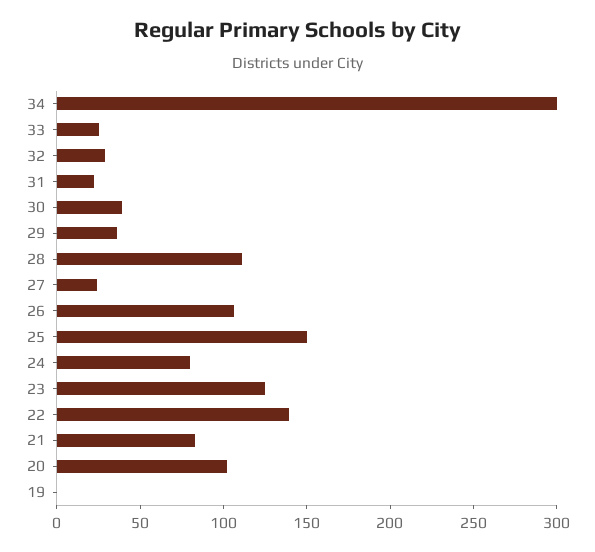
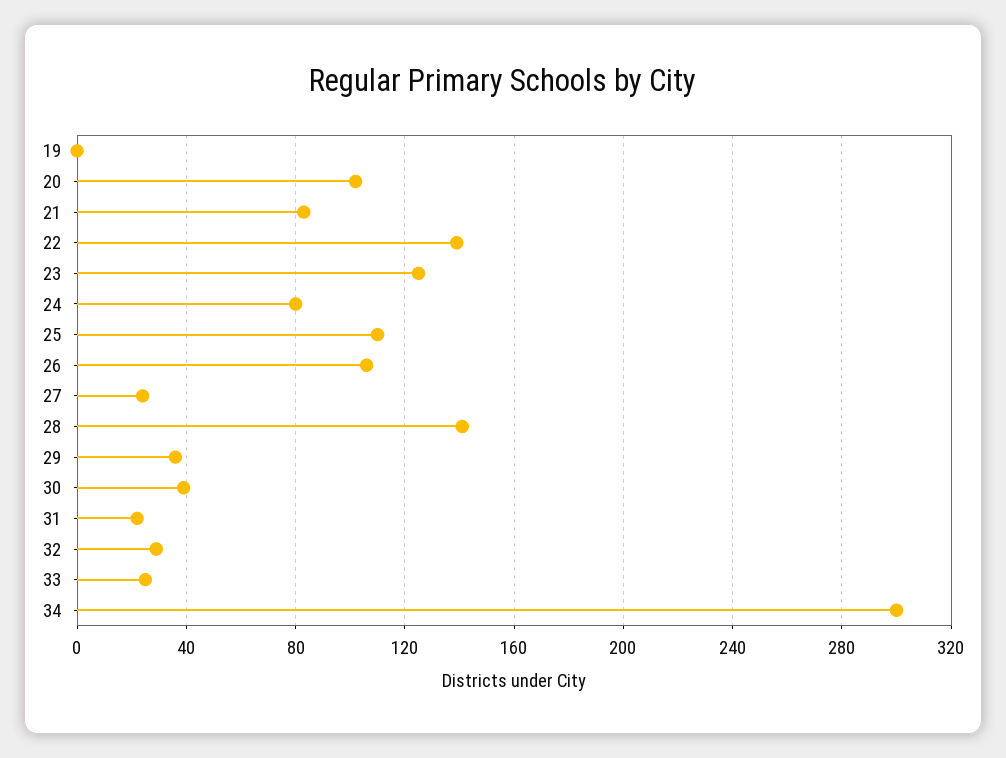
28: 110 -> 140
25: 150 -> 110

